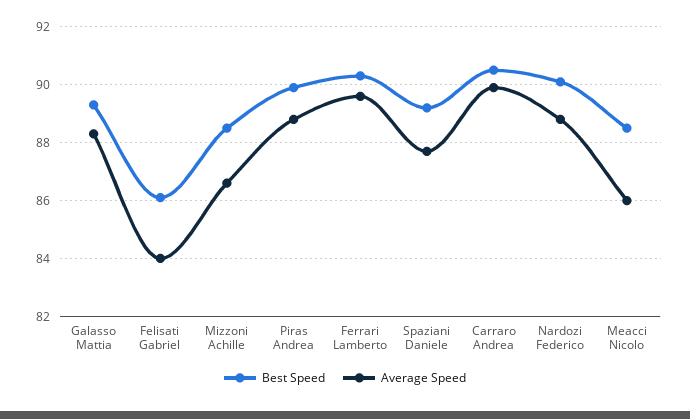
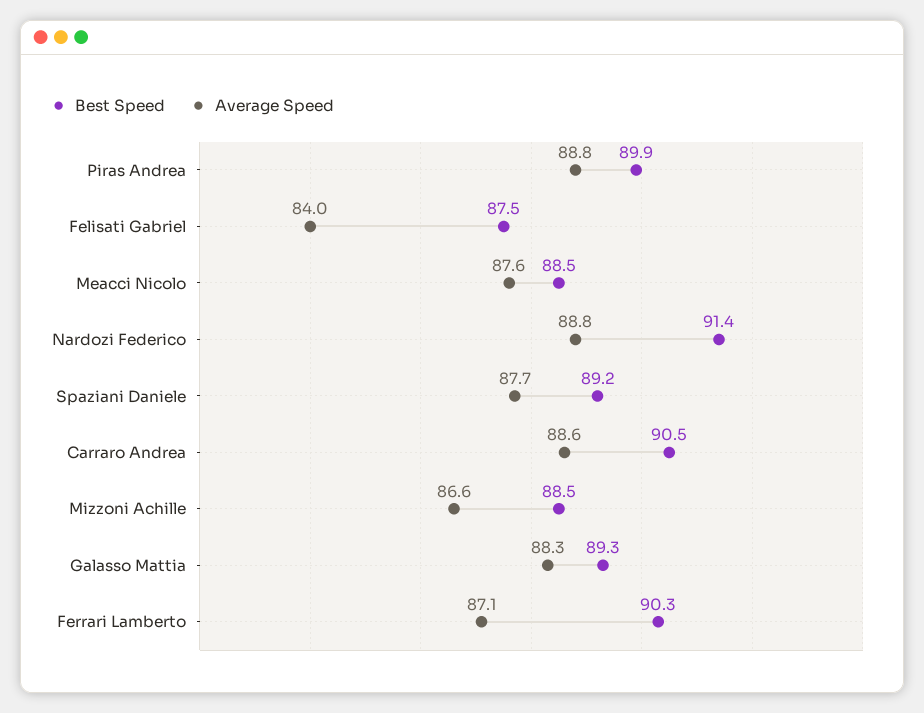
Best Speed, Felisati Gabriel: 86 -> 87.5
Average Speed, Ferrari Lamberto: 89.5 -> 87.1
Average Speed, Carraro Andrea: 90 -> 88.6
Best Speed, Nardozi Federico: 90 -> 91.4
Average Speed, Meacci Nicolo: 86 -> 87.6

